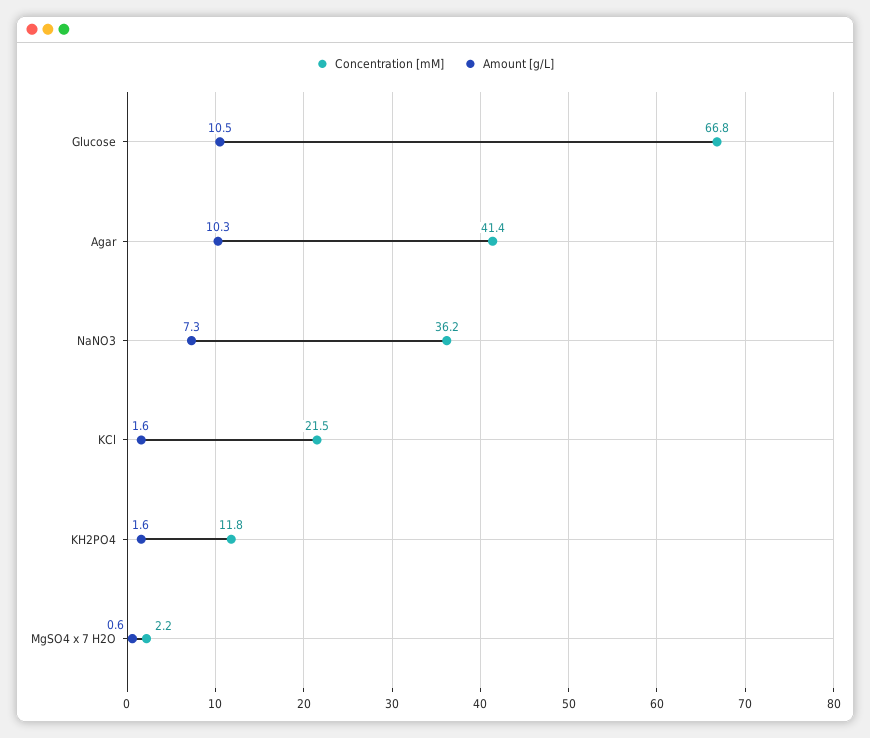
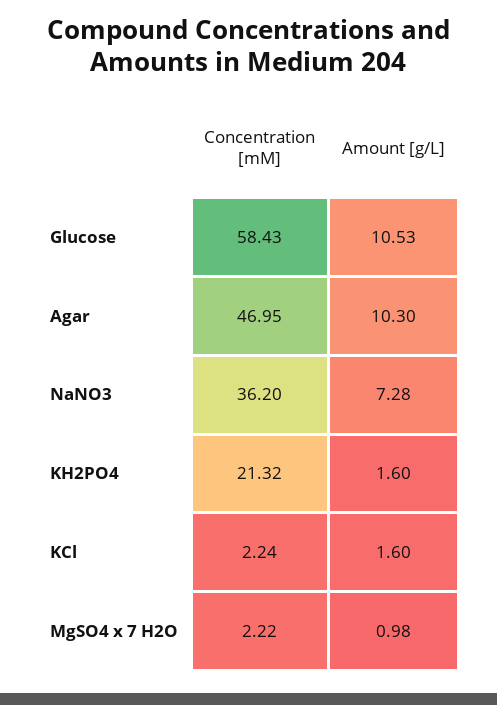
Concentration [mM], Glucose: 66.8 -> 58.43
Concentration [mM], Agar: 41.4 -> 46.95
Concentration [mM], KCl: 21.5 -> 2.24
Concentration [mM], KH2PO4: 11.8 -> 21.32
Amount [g/L], MgSO4 x 7 H2O: 0.6 -> 0.98

